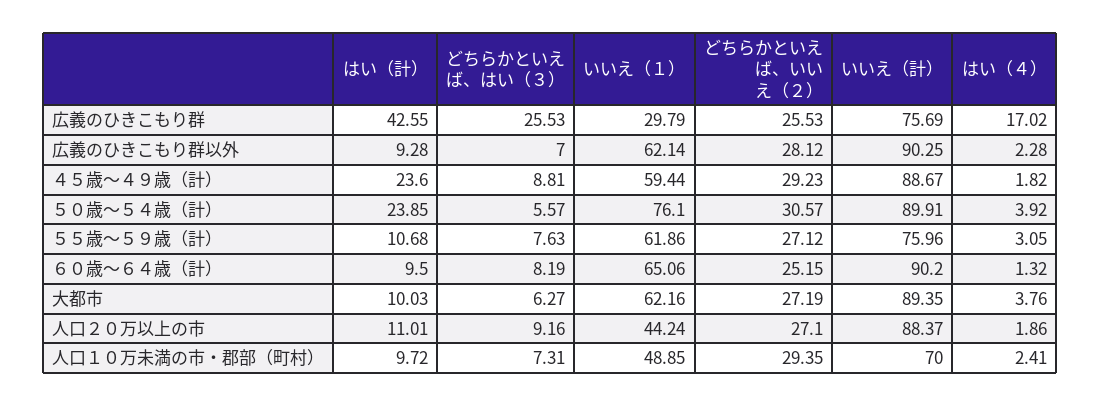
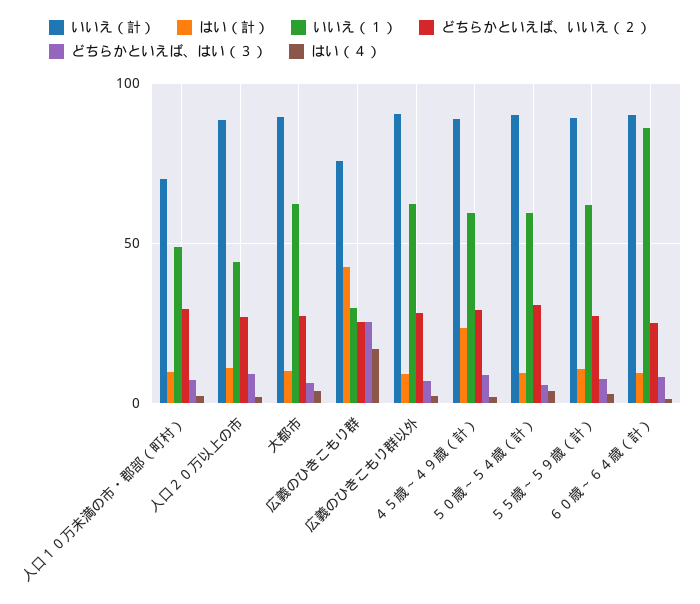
はい（計）, ５０歳～５４歳（計）: 23.85 -> 10
いいえ（１）, ５０歳～５４歳（計）: 76.1 -> 60
いいえ（計）, ５５歳～５９歳（計）: 75.96 -> 90
いいえ（１）, ６０歳～６４歳（計）: 65.06 -> 85

